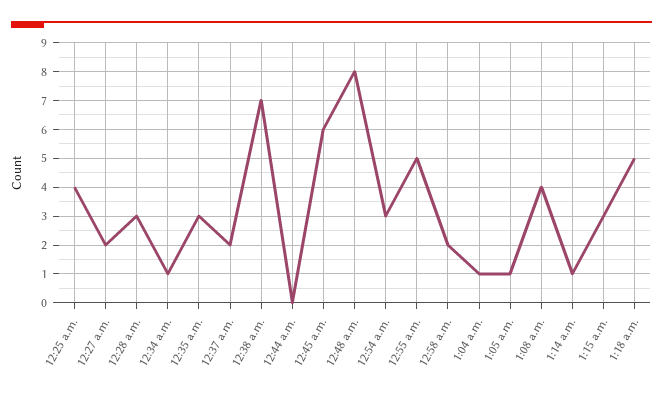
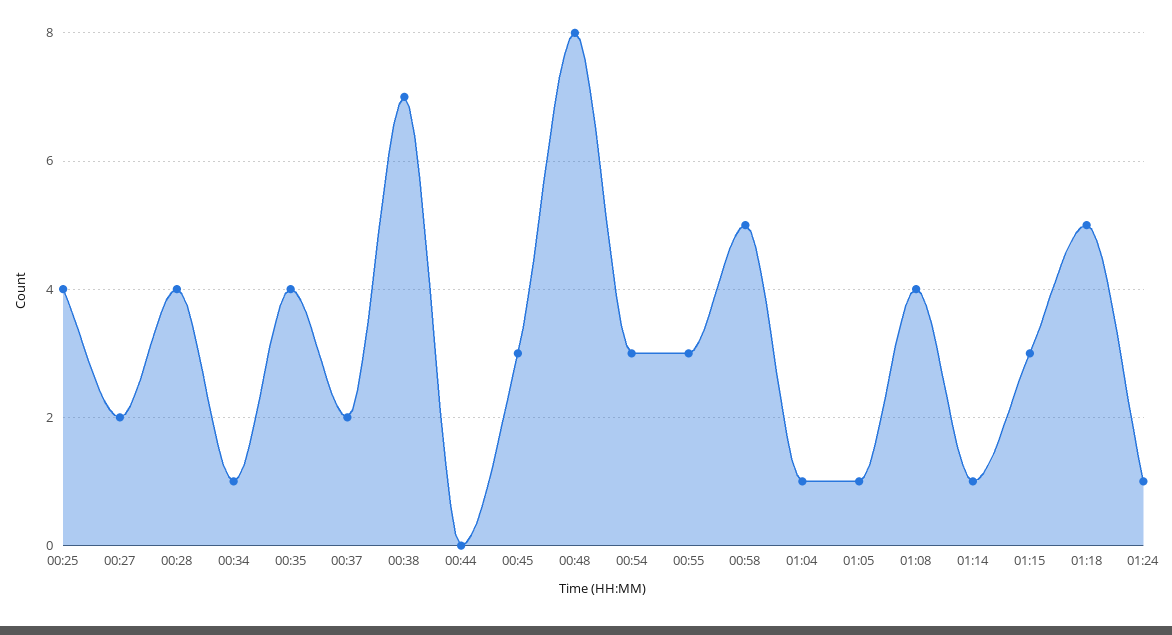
12:28 a.m.: 3 -> 4
12:35 a.m.: 3 -> 4
12:45 a.m.: 6 -> 3
12:55 a.m.: 5 -> 3
12:58 a.m.: 2 -> 5
01:24: none -> 1

